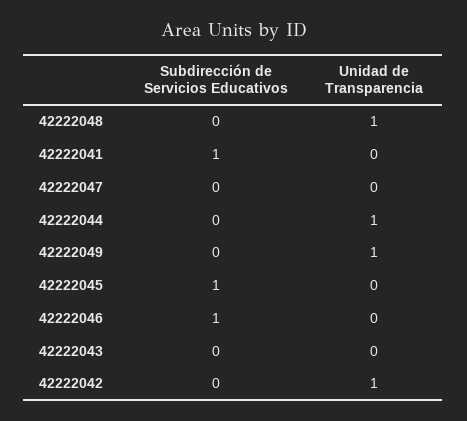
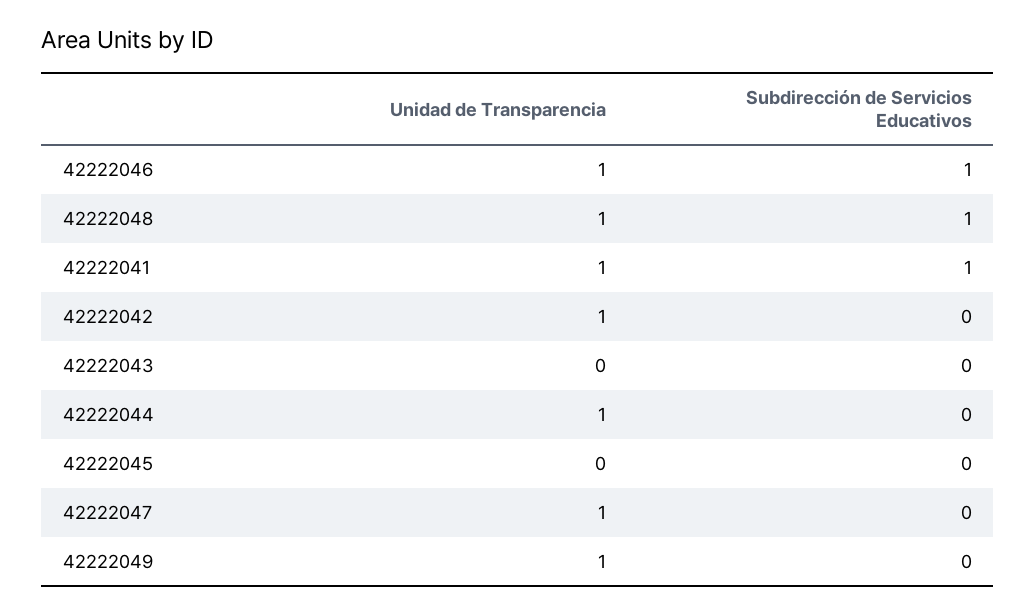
Subdirección de Servicios Educativos, 42222048: 0 -> 1
Unidad de Transparencia, 42222041: 0 -> 1
Unidad de Transparencia, 42222047: 0 -> 1
Subdirección de Servicios Educativos, 42222045: 1 -> 0
Unidad de Transparencia, 42222046: 0 -> 1

